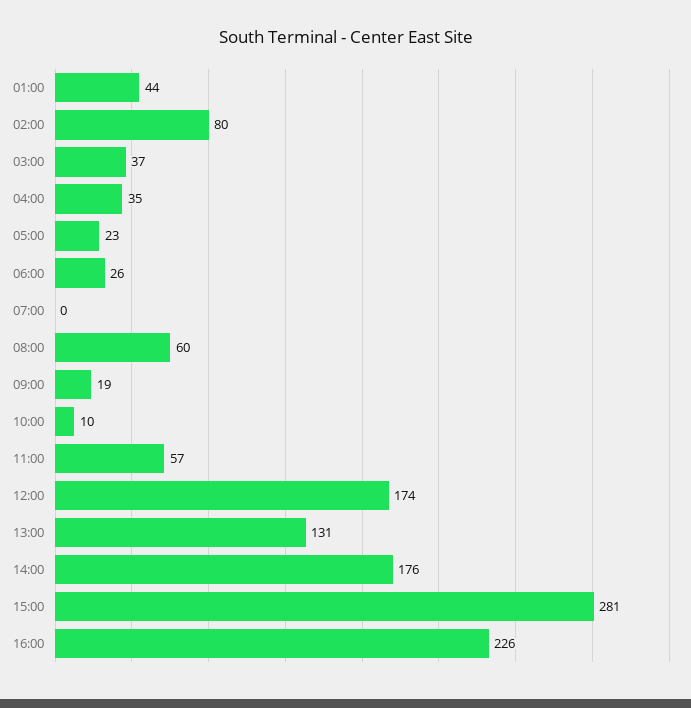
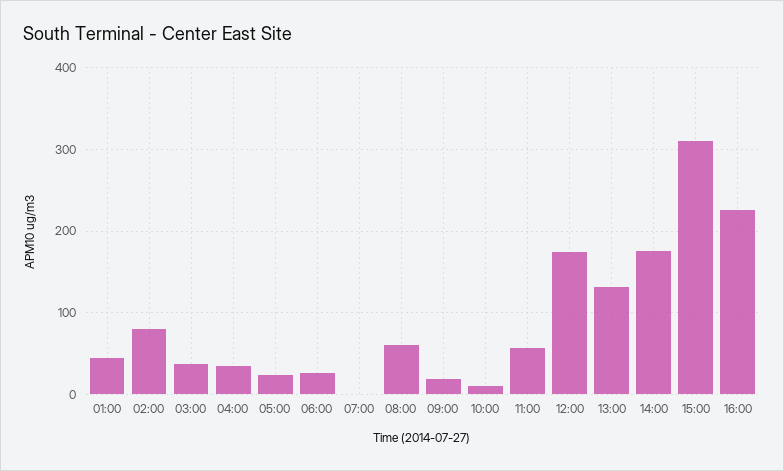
15:00: 281 -> 310

